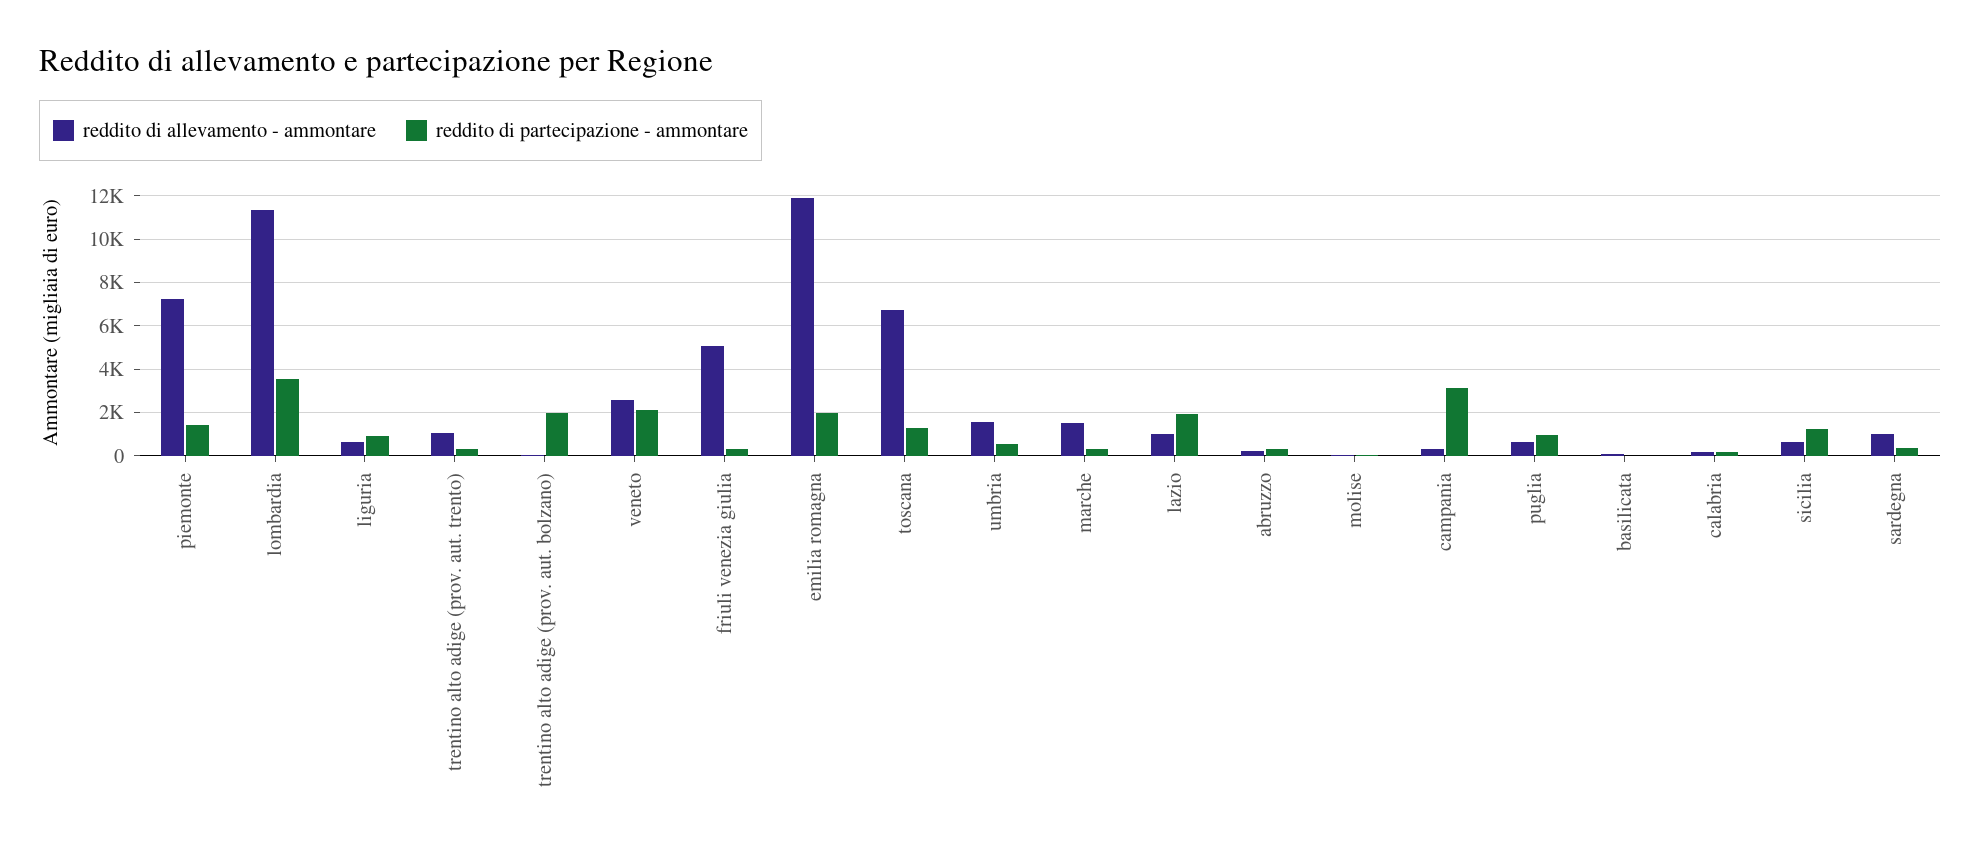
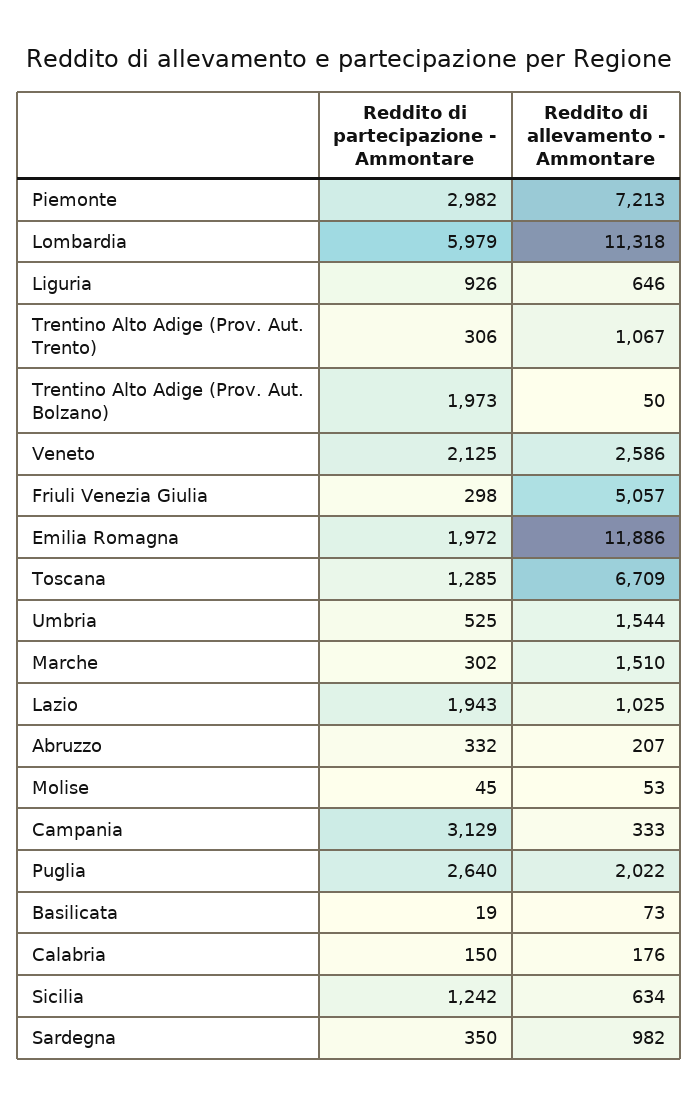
reddito di partecipazione - ammontare, piemonte: 1500 -> 2982
reddito di partecipazione - ammontare, lombardia: 3500 -> 5979
reddito di allevamento - ammontare, puglia: 500 -> 2022
reddito di partecipazione - ammontare, puglia: 1000 -> 2640

